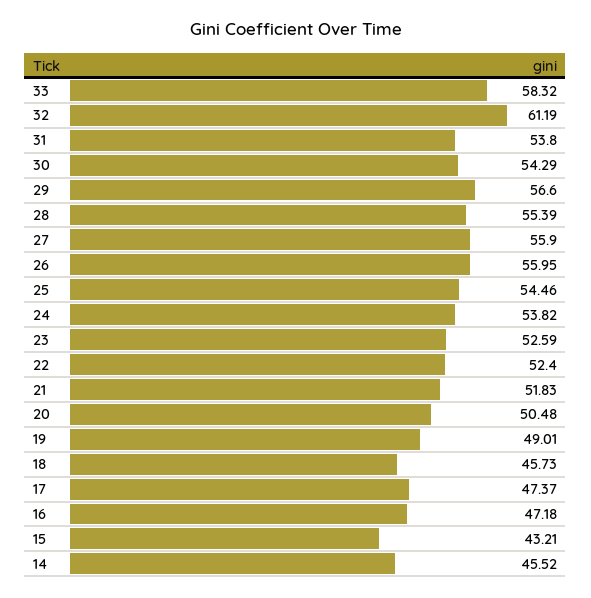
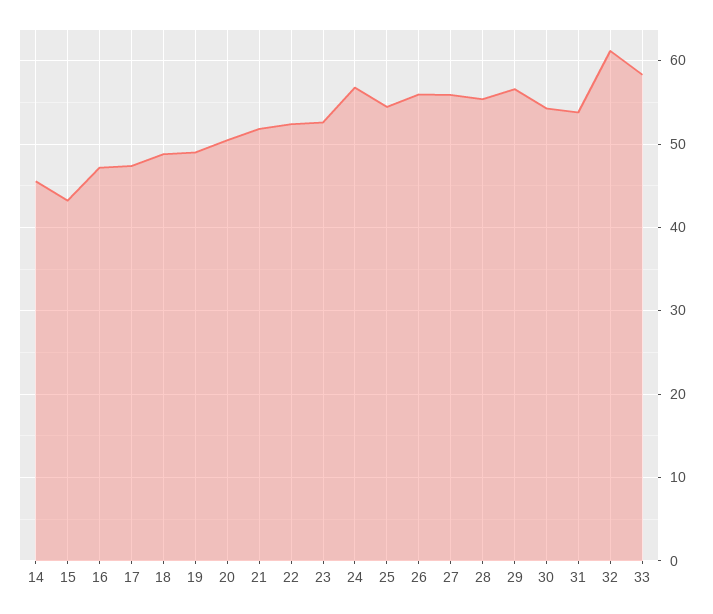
24: 53.82 -> 57
18: 45.73 -> 49

